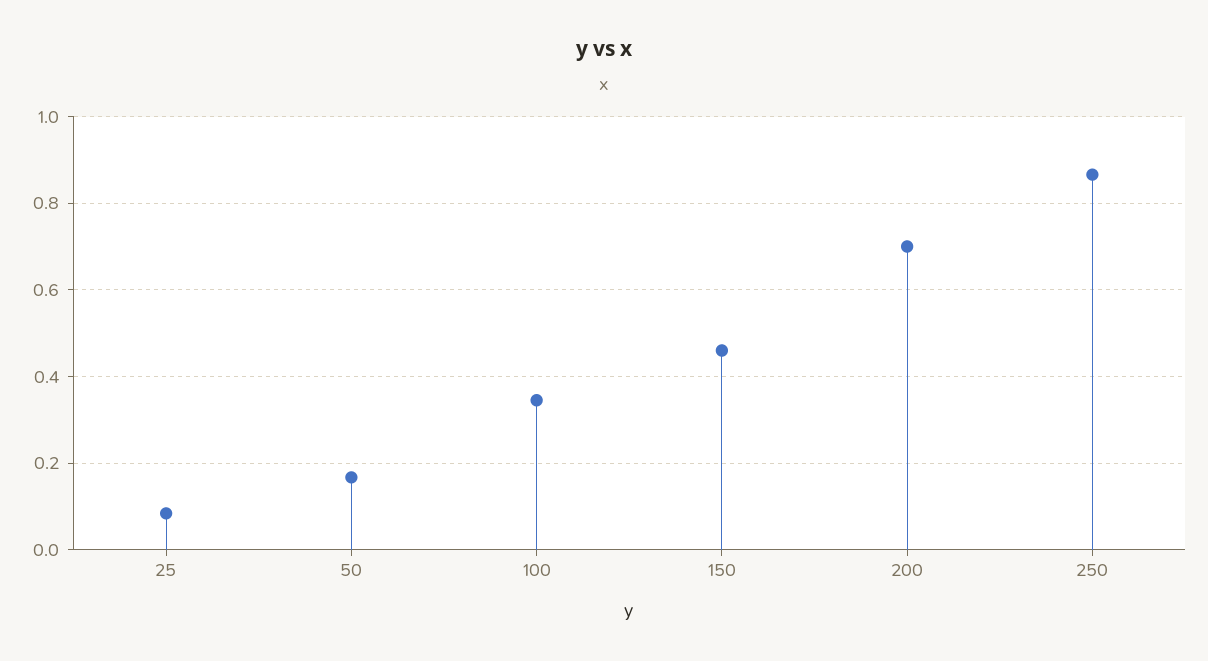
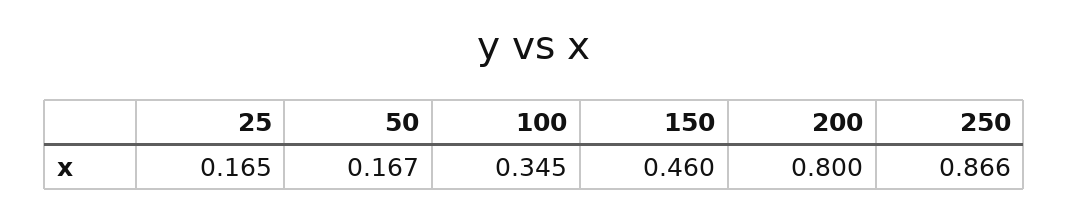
25: 0.08 -> 0.165
200: 0.7 -> 0.8

